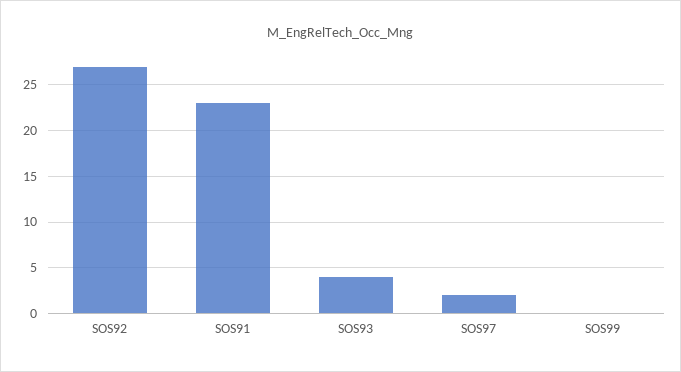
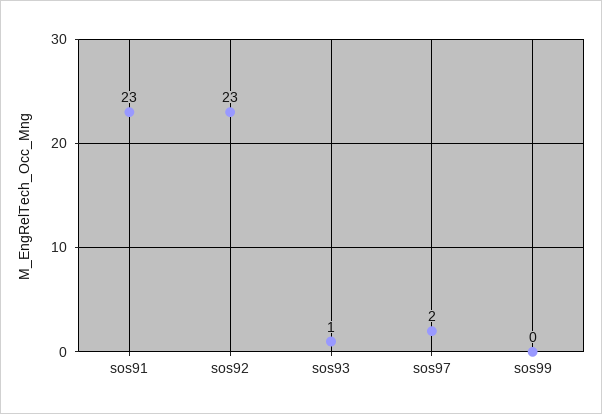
SOS92: 27 -> 23
SOS93: 4 -> 1

